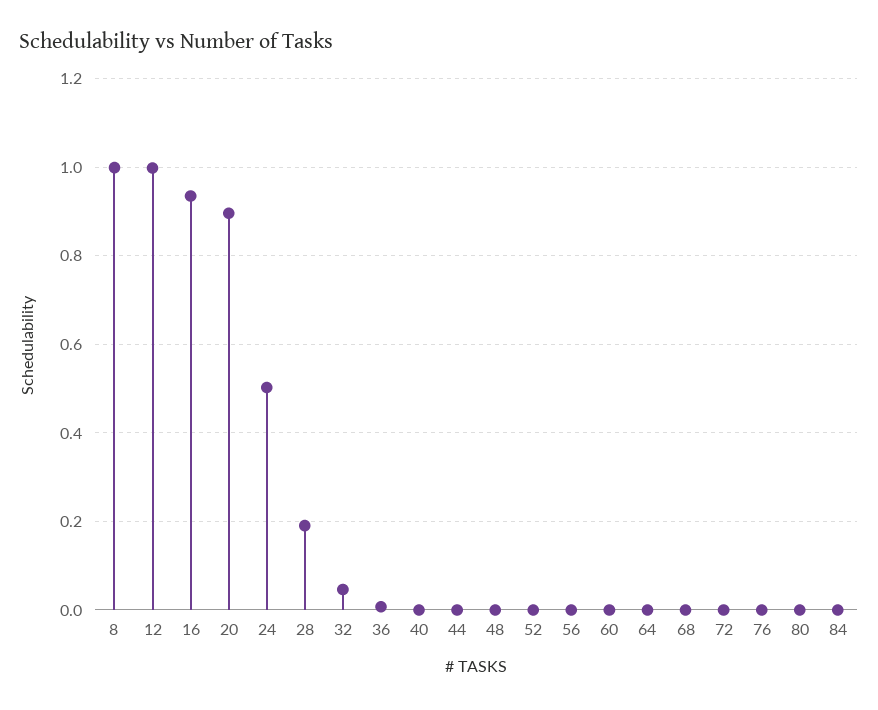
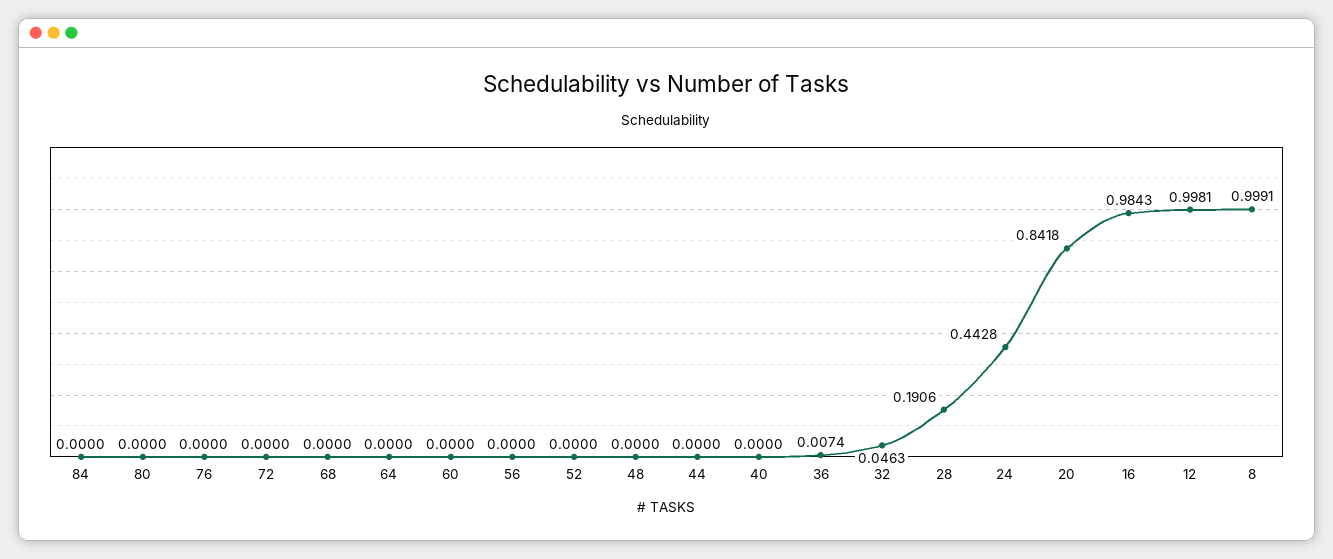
16: 0.94 -> 0.9843
20: 0.9 -> 0.8418
24: 0.5 -> 0.4428

